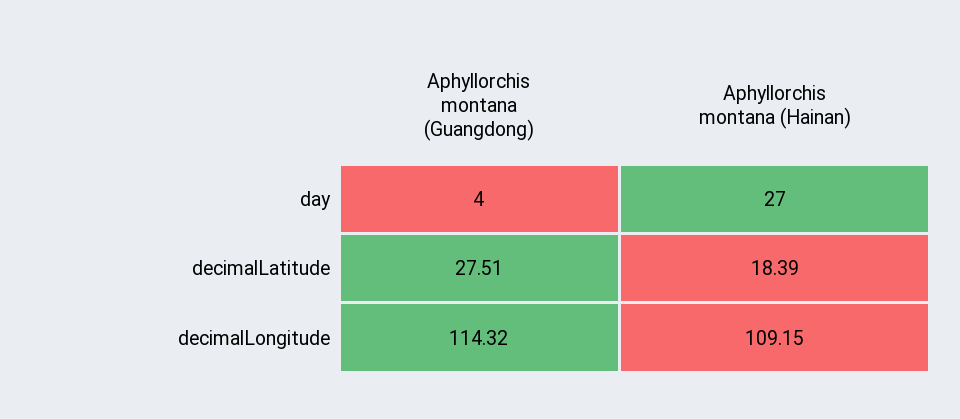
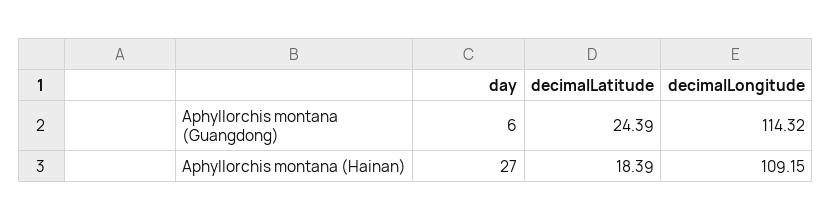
Aphyllorchis montana (Guangdong), day: 4 -> 6
Aphyllorchis montana (Guangdong), decimalLatitude: 27.51 -> 24.39

